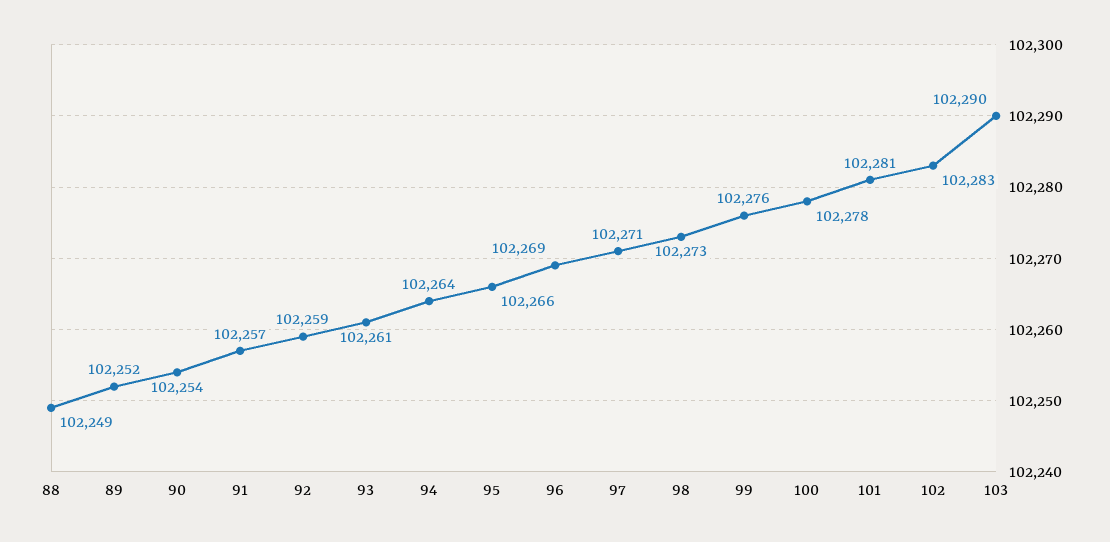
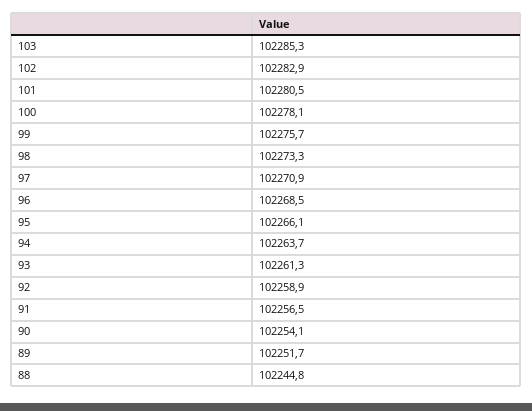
88: 102249 -> 102244.8
103: 102290 -> 102285.3

